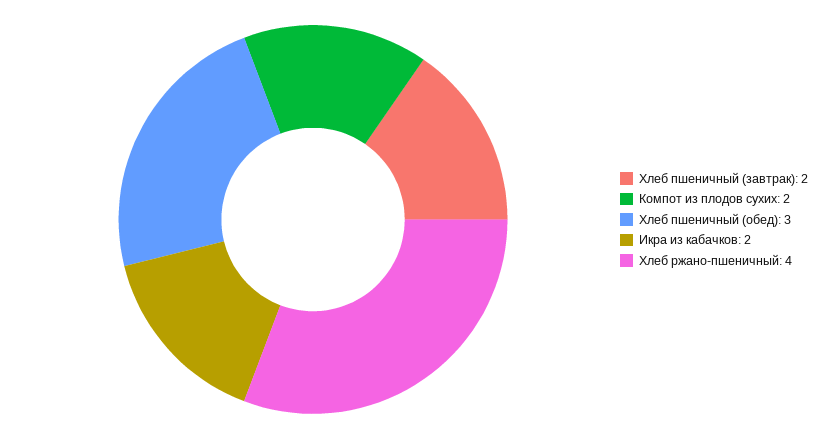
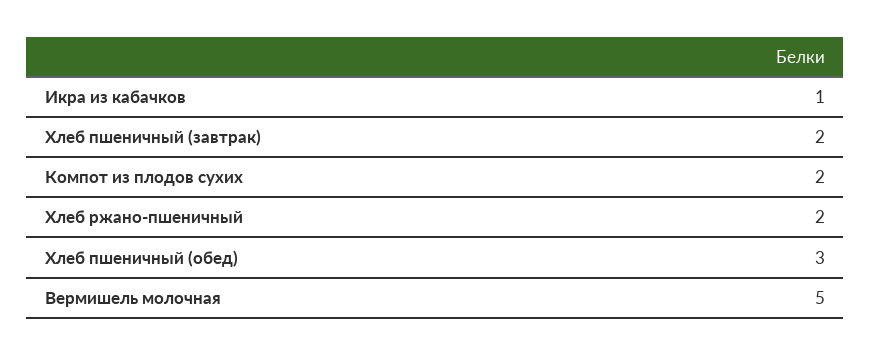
Икра из кабачков: 2 -> 1
Хлеб ржано-пшеничный: 4 -> 2
Вермишель молочная: none -> 5

